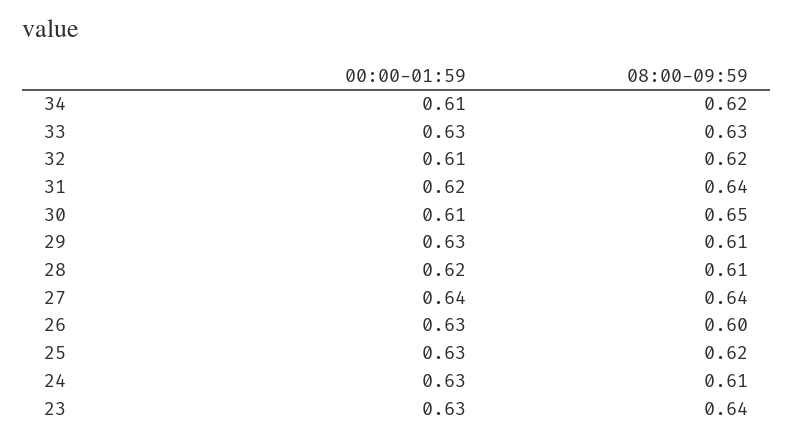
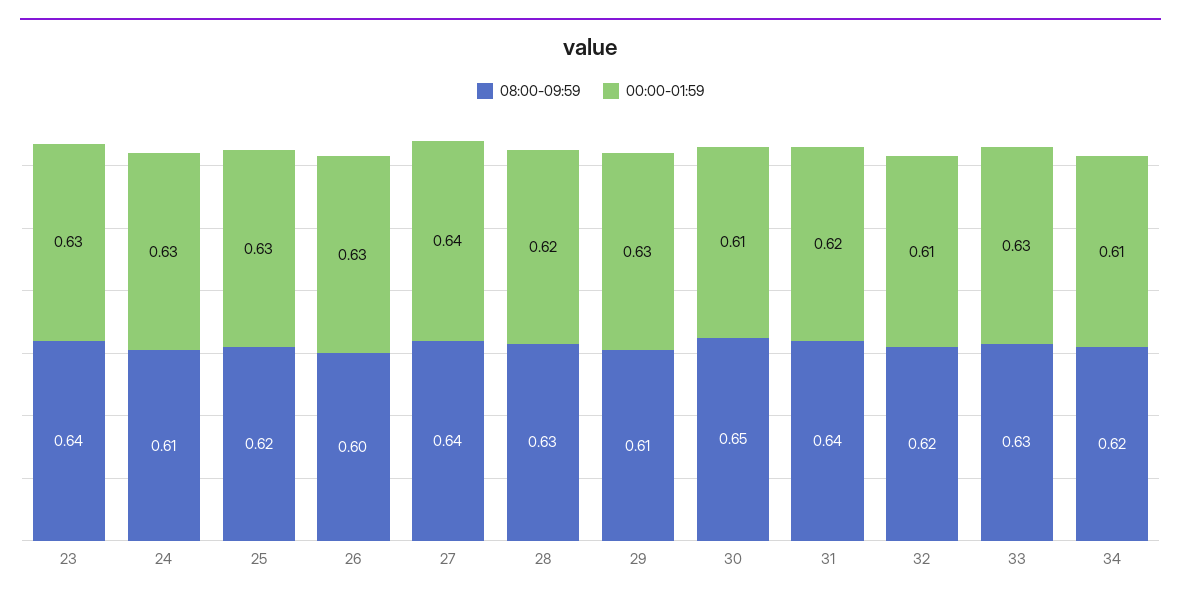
08:00-09:59, 28: 0.61 -> 0.63

